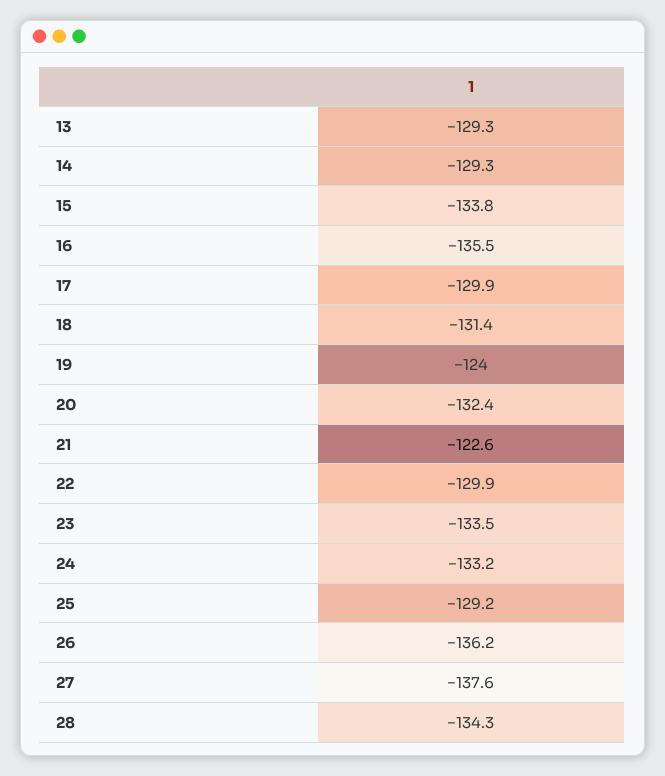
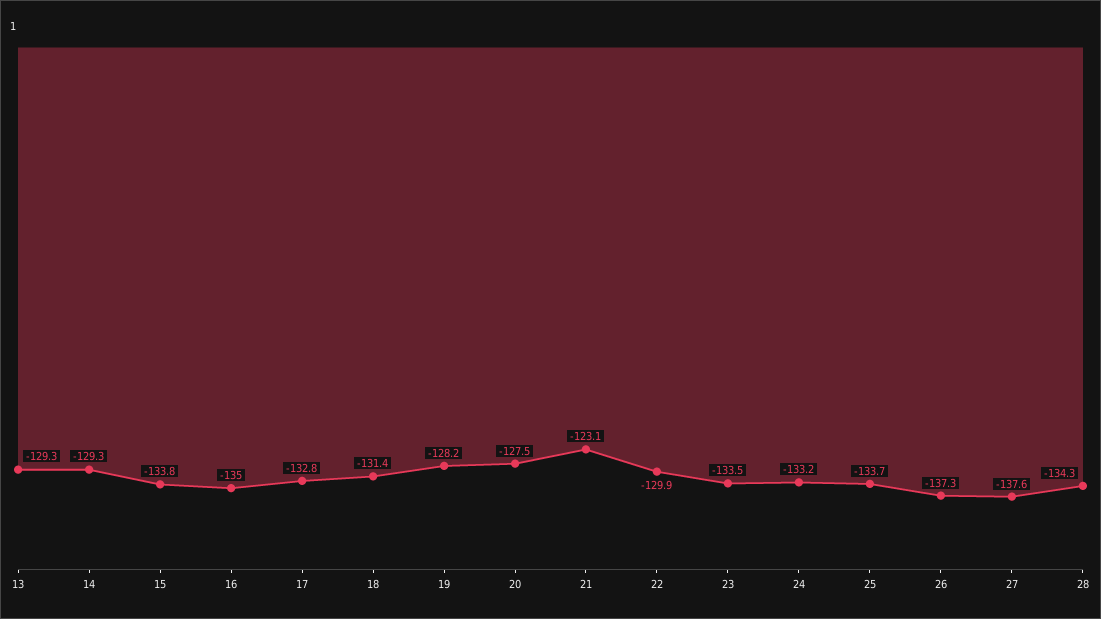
16: -135.5 -> -135
17: -129.9 -> -132.8
19: -124 -> -128.2
20: -132.4 -> -127.5
21: -122.6 -> -123.1
25: -129.2 -> -133.7
26: -136.2 -> -137.3

